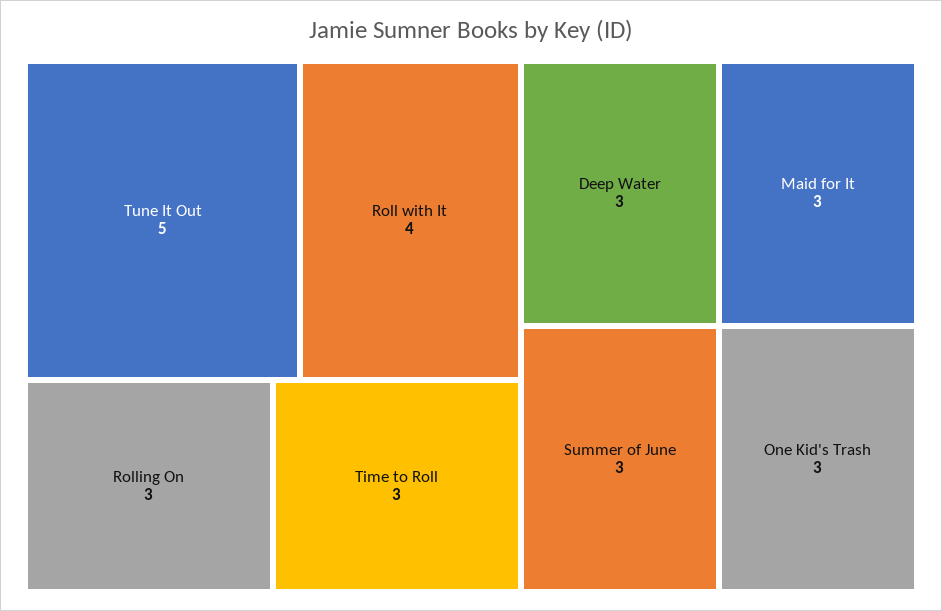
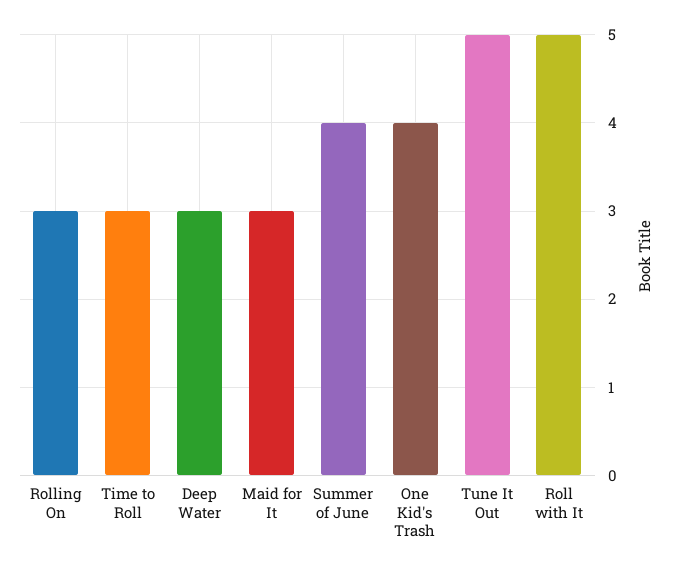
Roll with It: 4 -> 5
Summer of June: 3 -> 4
One Kid's Trash: 3 -> 4

